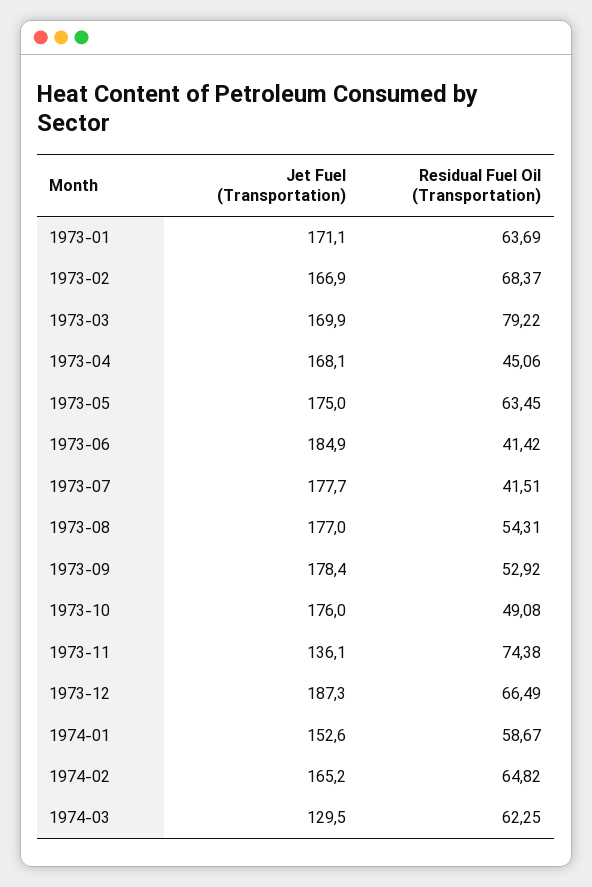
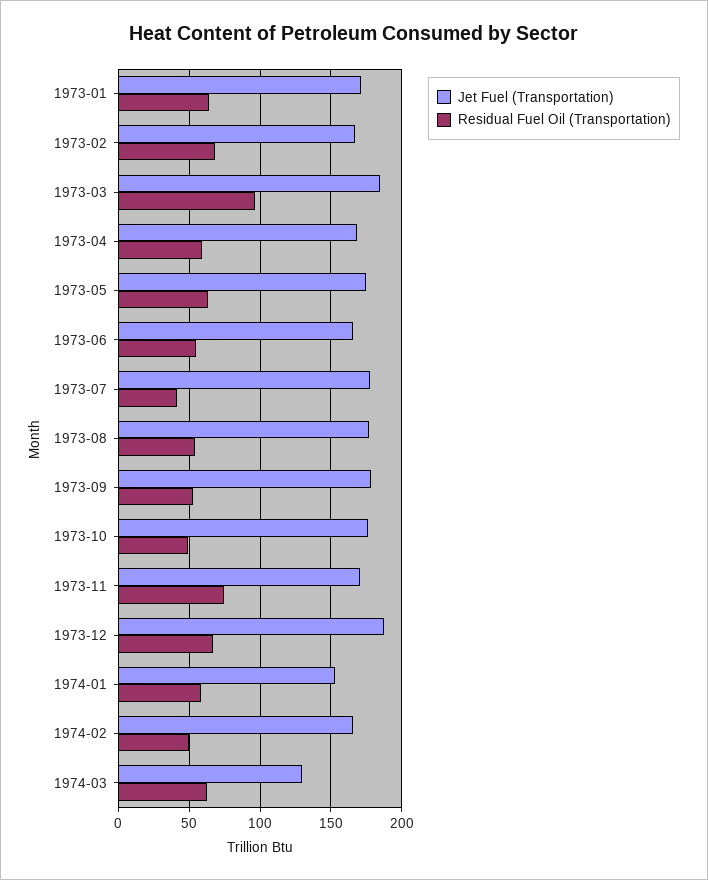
Jet Fuel (Transportation), 1973-03: 169.9 -> 185
Residual Fuel Oil (Transportation), 1973-03: 79.22 -> 95
Residual Fuel Oil (Transportation), 1973-04: 45.06 -> 60
Jet Fuel (Transportation), 1973-06: 184.9 -> 165
Residual Fuel Oil (Transportation), 1973-06: 41.42 -> 55
Jet Fuel (Transportation), 1973-11: 136.1 -> 170
Residual Fuel Oil (Transportation), 1974-02: 64.82 -> 50

